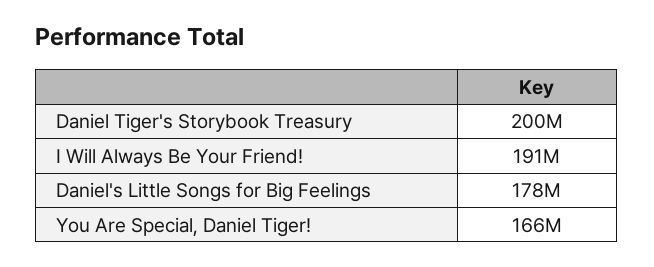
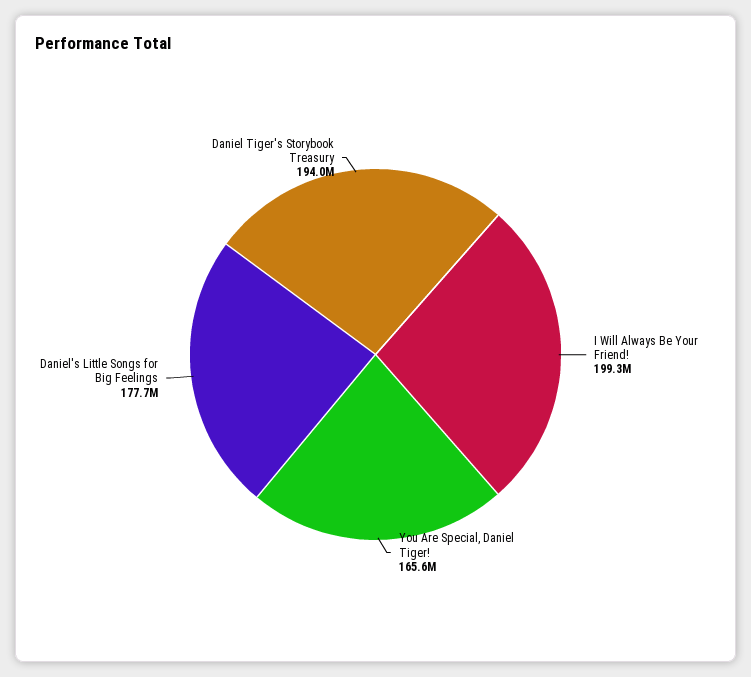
Daniel Tiger's Storybook Treasury: 200000000 -> 194000000
I Will Always Be Your Friend!: 191000000 -> 199300000

